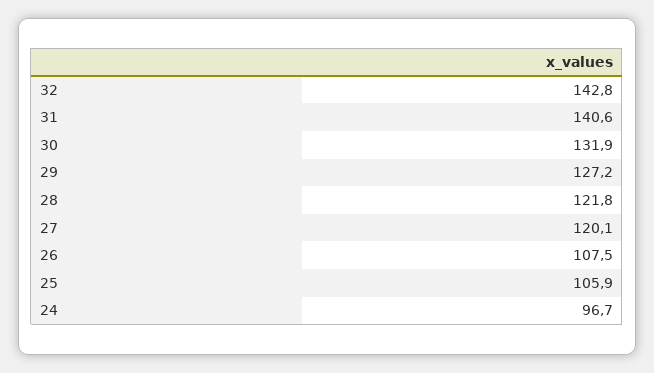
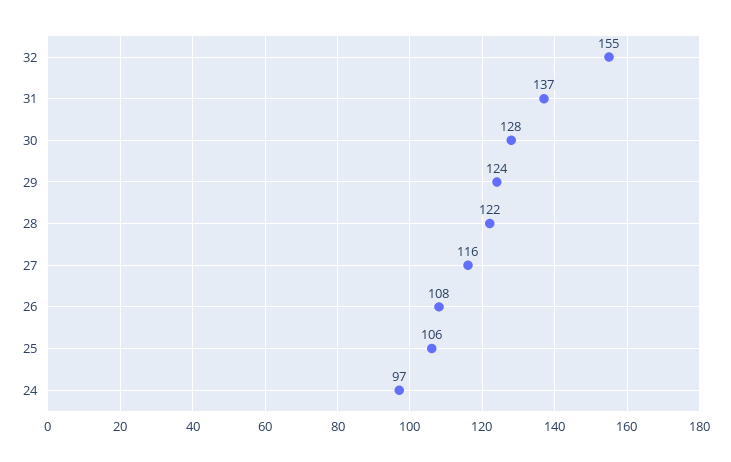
32: 142.8 -> 155
31: 140.6 -> 137
30: 131.9 -> 128
29: 127.2 -> 124
27: 120.1 -> 116

